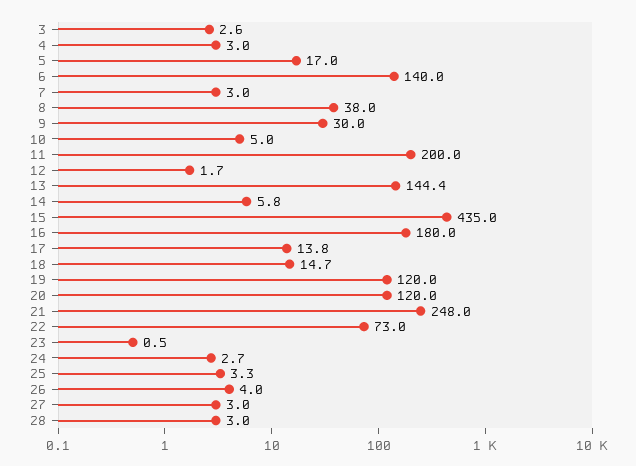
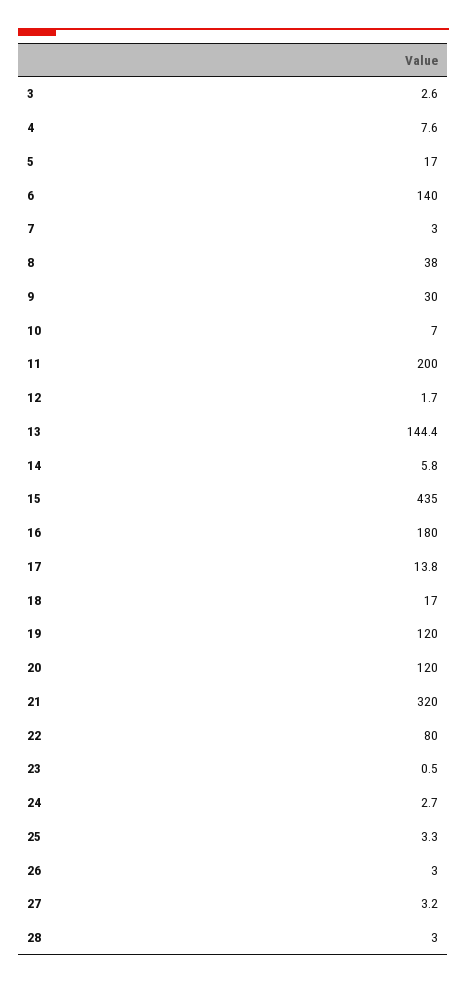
4: 3 -> 7.6
10: 5 -> 7
18: 14.7 -> 17
21: 248 -> 320
22: 73 -> 80
26: 4 -> 3
27: 3 -> 3.2

